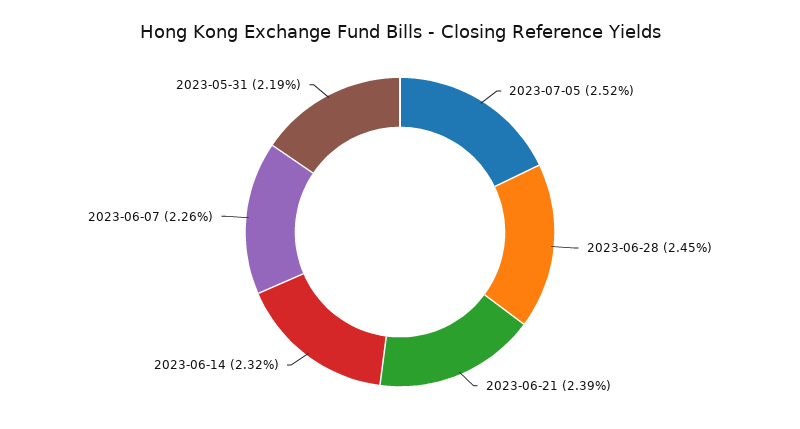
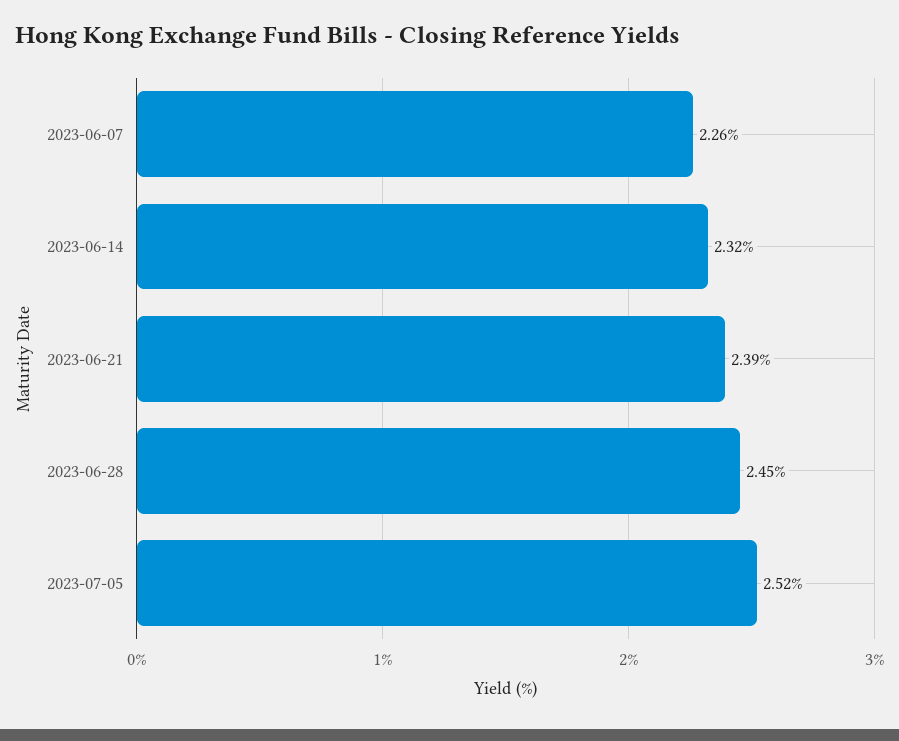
2023-05-31: 2.19 -> none

